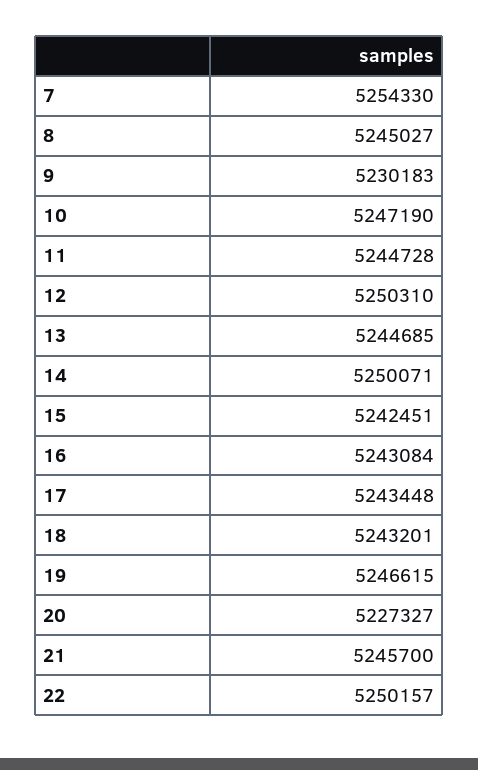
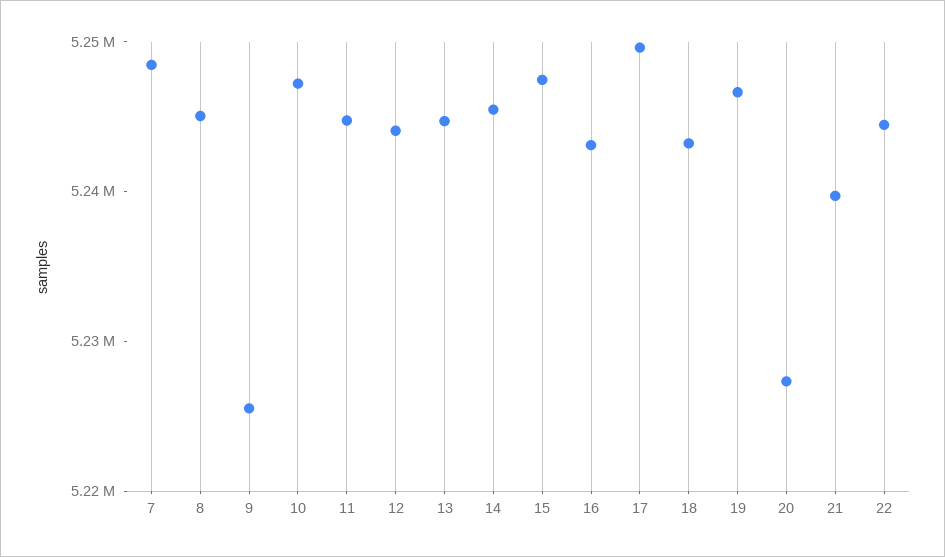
7: 5254330 -> 5248000
9: 5230183 -> 5226000
12: 5250310 -> 5244000
14: 5250071 -> 5246000
15: 5242451 -> 5248000
17: 5243448 -> 5250000
21: 5245700 -> 5240000
22: 5250157 -> 5244000

